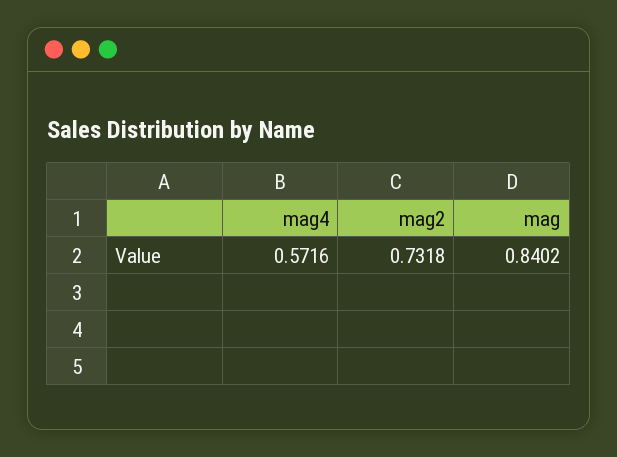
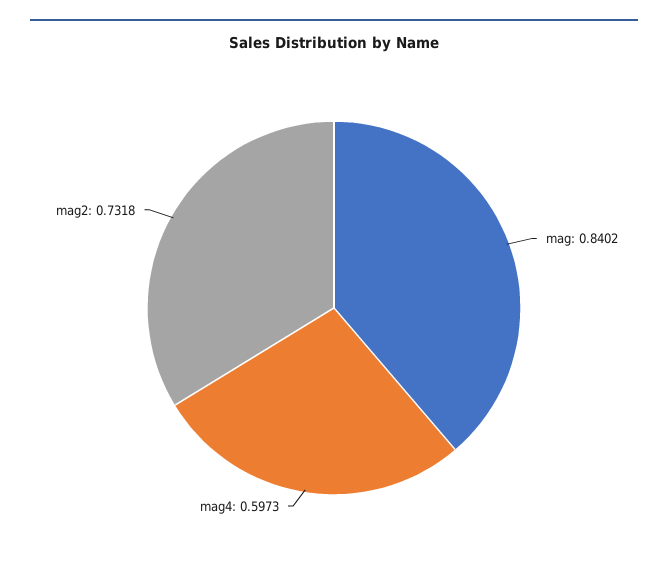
mag4: 0.5716 -> 0.5973

